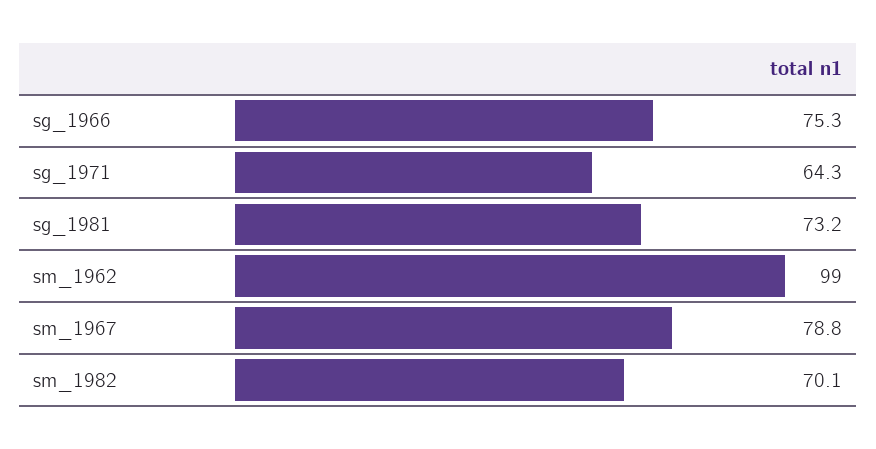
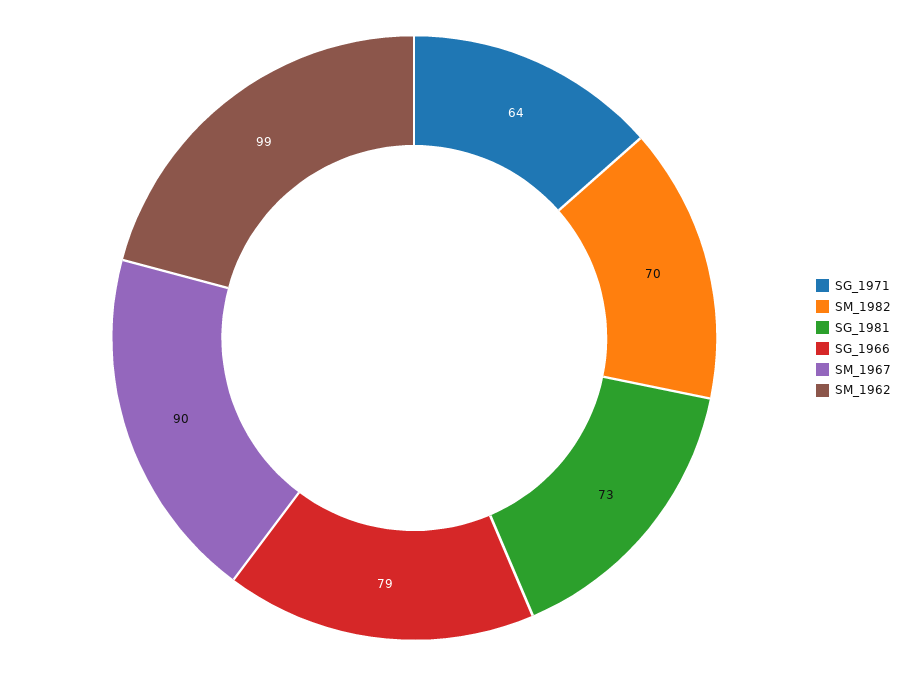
sg_1966: 75.3 -> 79
sm_1967: 78.8 -> 90

